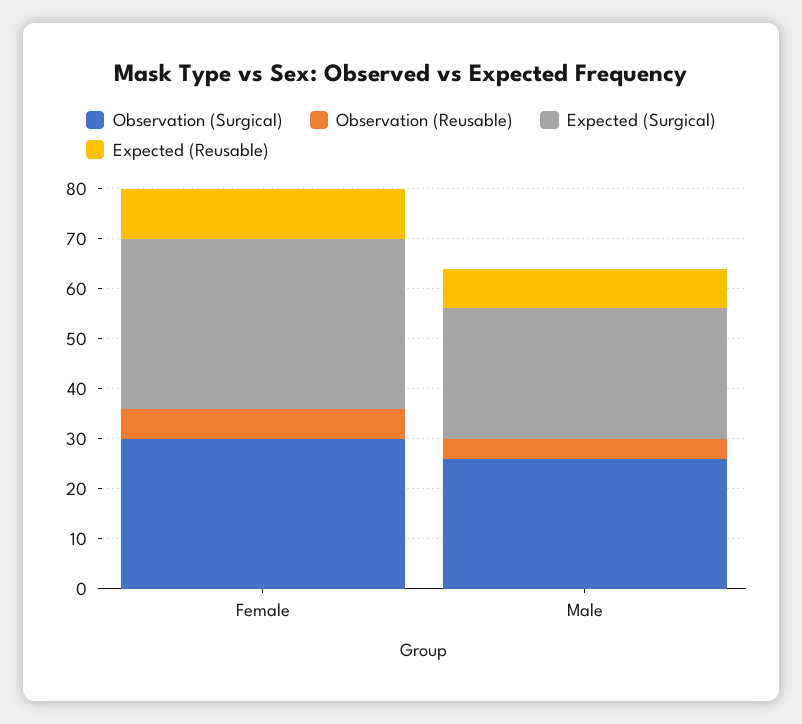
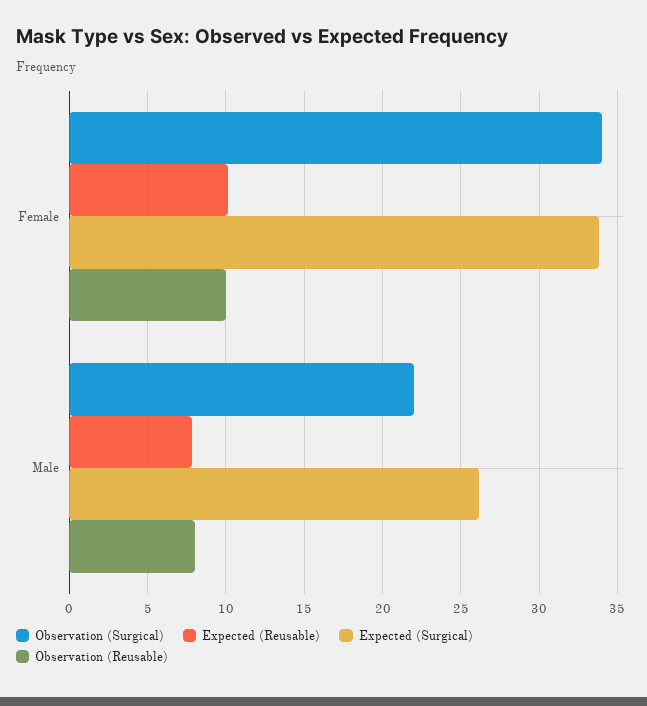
Observation (Surgical), Female: 30 -> 34
Observation (Reusable), Female: 6 -> 10
Observation (Surgical), Male: 26 -> 22
Observation (Reusable), Male: 4 -> 8

